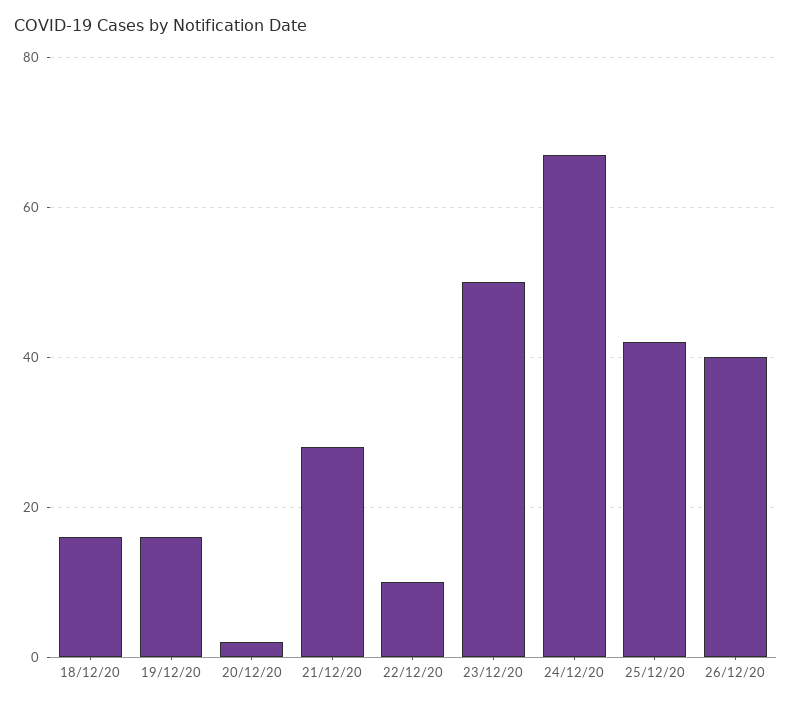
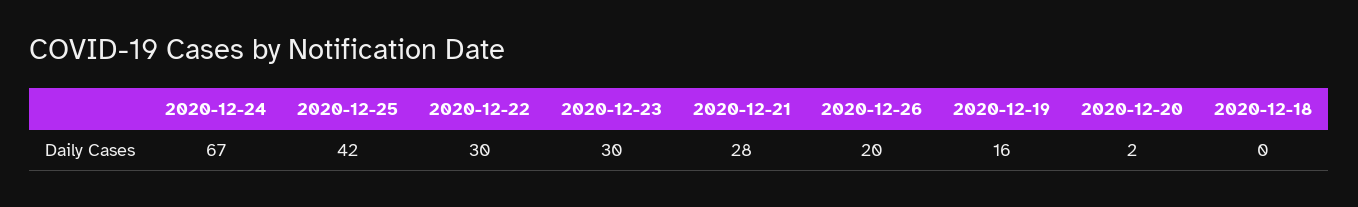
18/12/20: 15 -> 0
22/12/20: 10 -> 30
23/12/20: 50 -> 30
26/12/20: 40 -> 20

